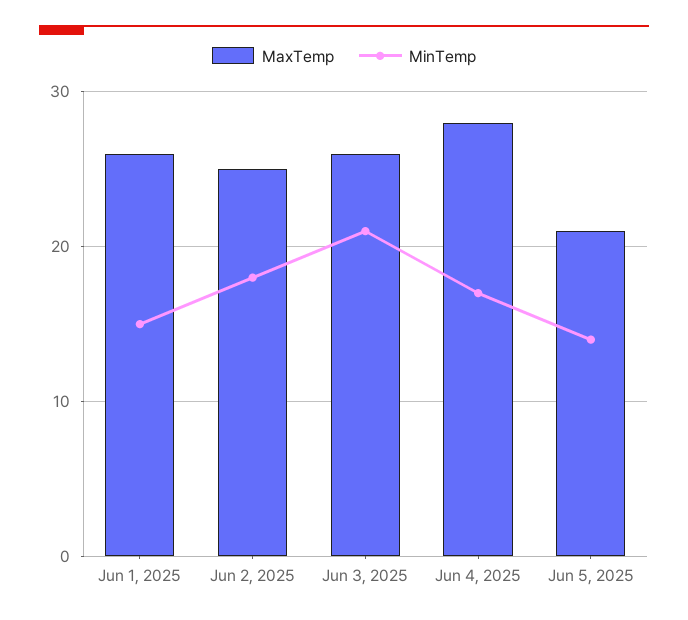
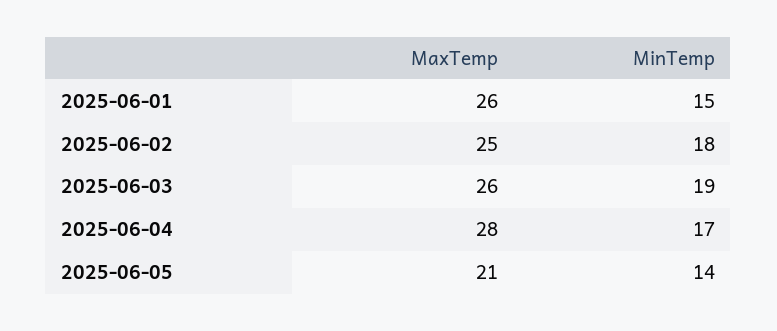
MinTemp, Jun 3, 2025: 21 -> 19

